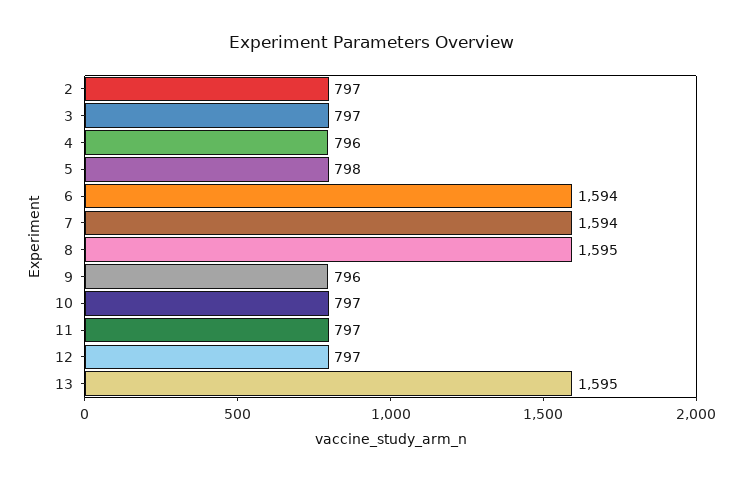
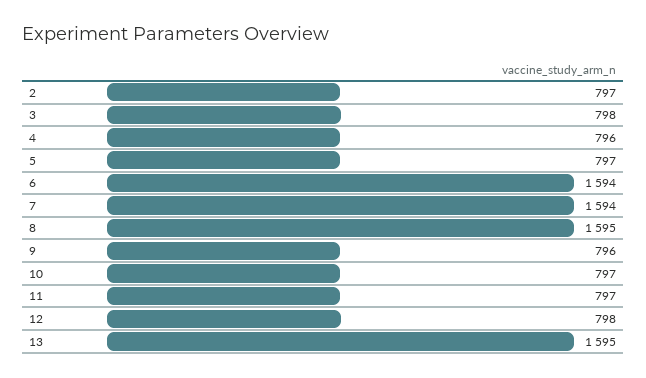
3: 797 -> 798
5: 798 -> 797
12: 797 -> 798

